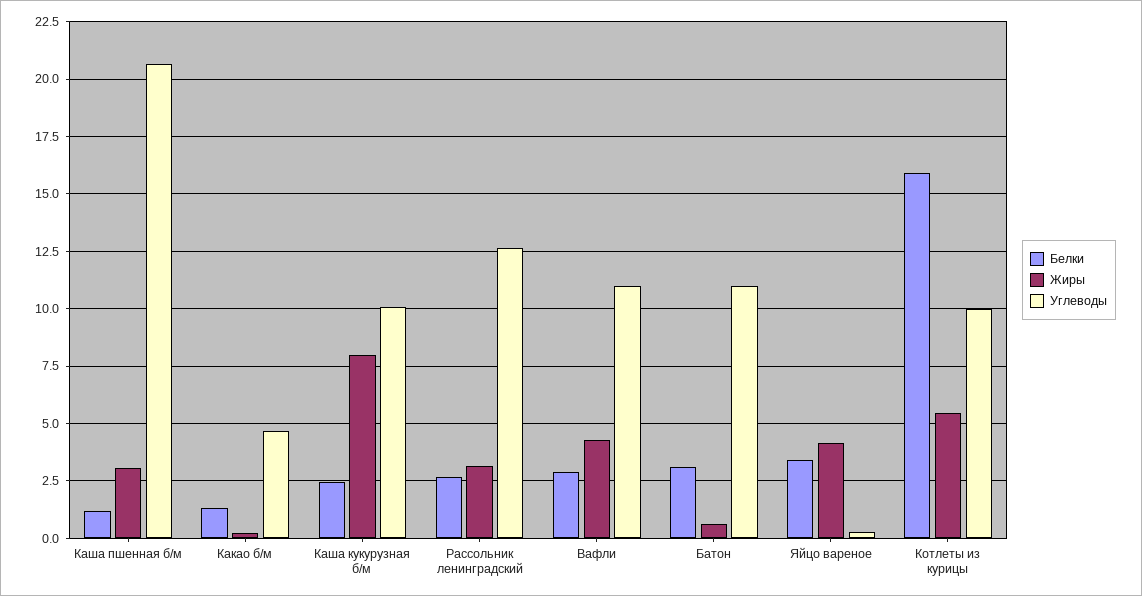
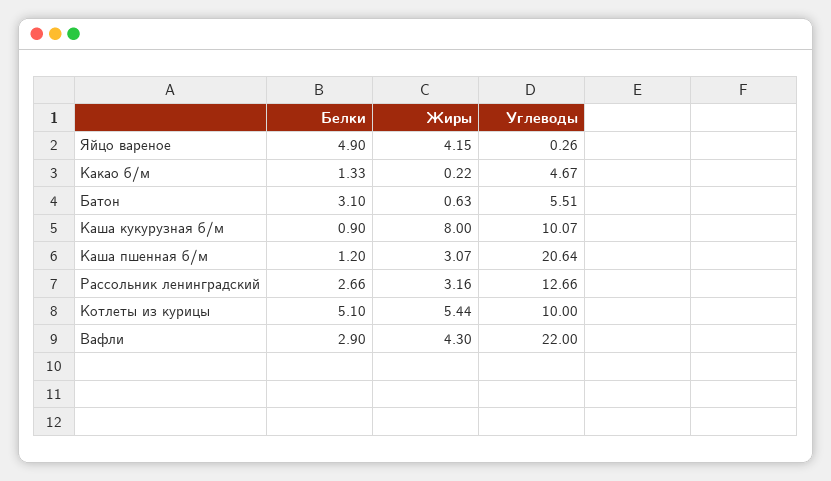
Белки, Каша кукурузная б/м: 2.5 -> 0.9
Углеводы, Вафли: 11 -> 22
Углеводы, Батон: 11 -> 5.51
Белки, Яйцо вареное: 3.5 -> 4.9
Белки, Котлеты из курицы: 16 -> 5.1

